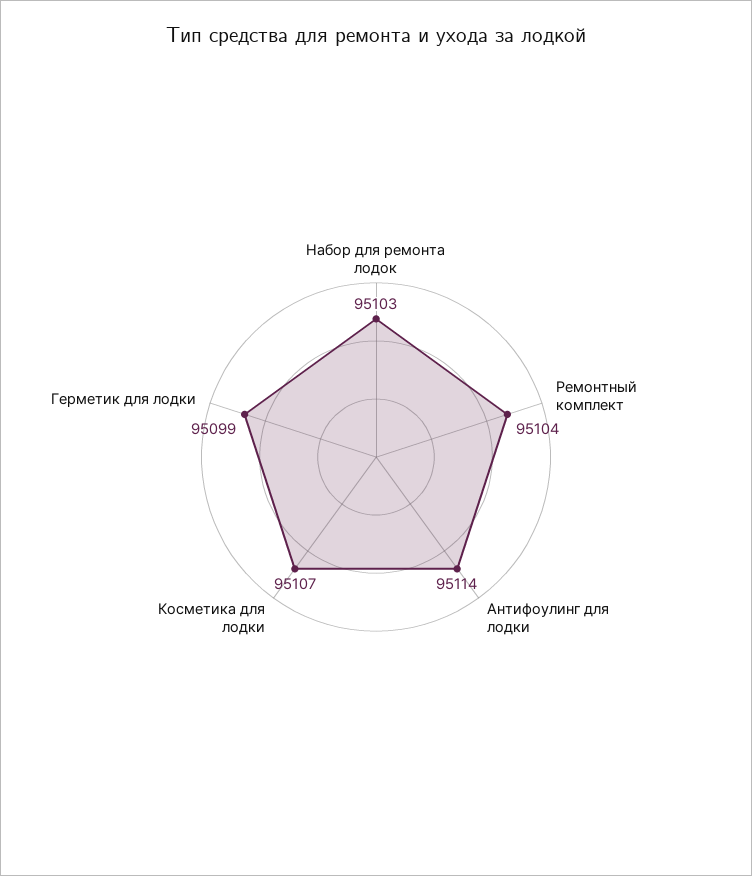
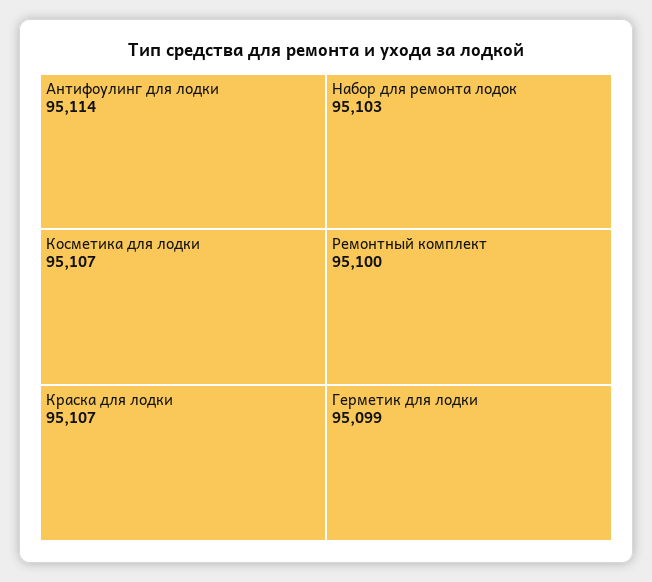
Ремонтный комплект: 95104 -> 95100
Краска для лодки: none -> 95107

